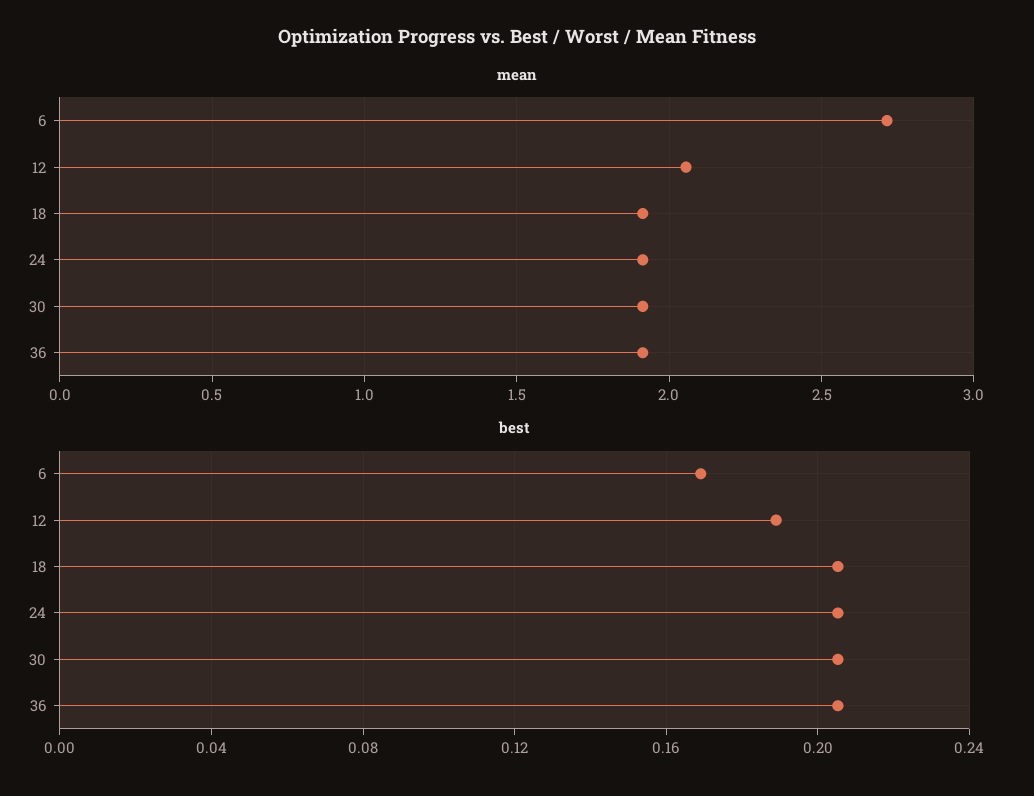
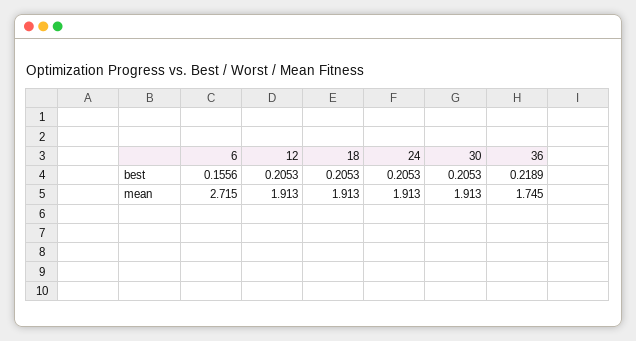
mean, 12: 2.05 -> 1.913
mean, 36: 1.9 -> 1.745
best, 6: 0.17 -> 0.1556
best, 12: 0.19 -> 0.2053
best, 36: 0.205 -> 0.2189

